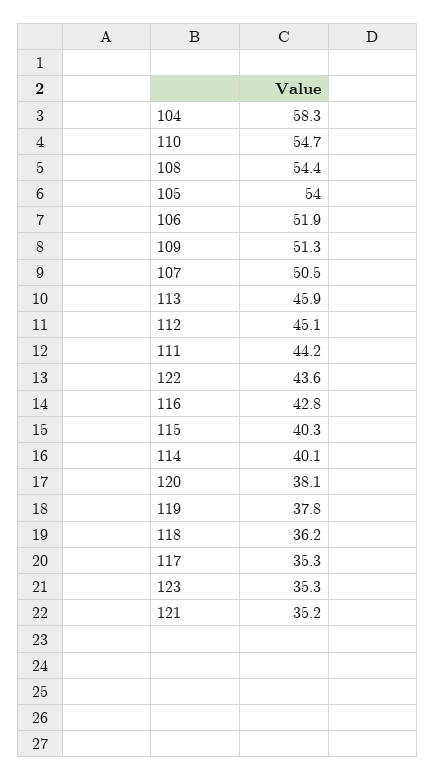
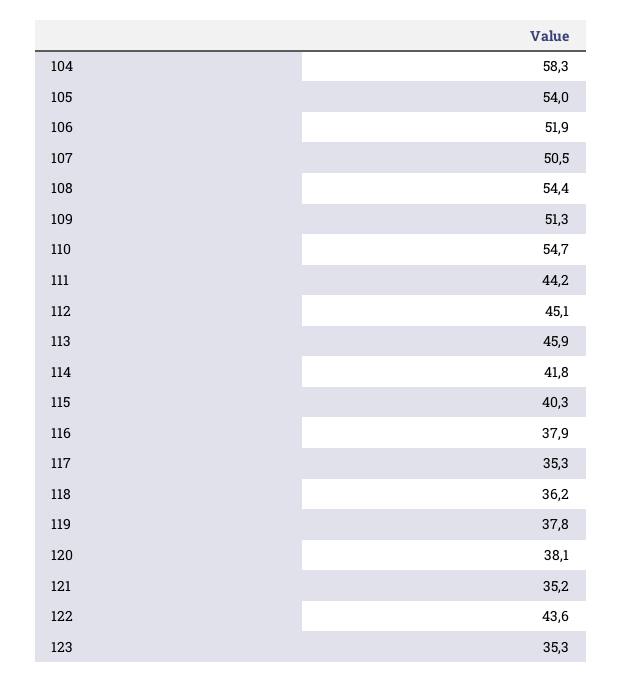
116: 42.8 -> 37.9
114: 40.1 -> 41.8

